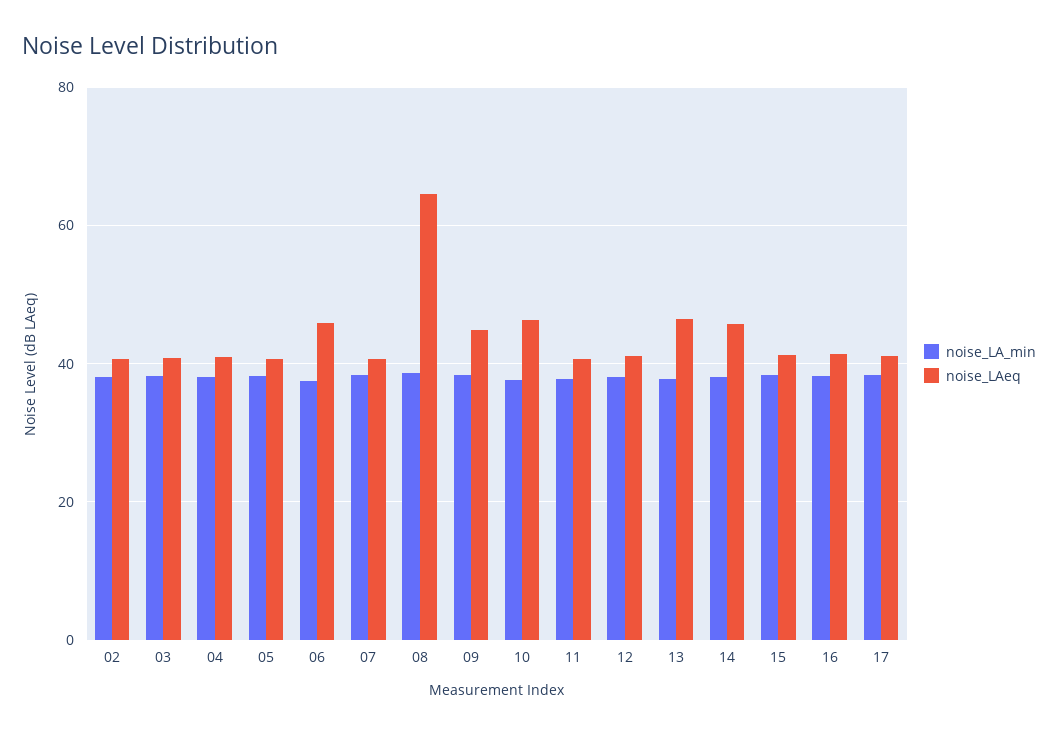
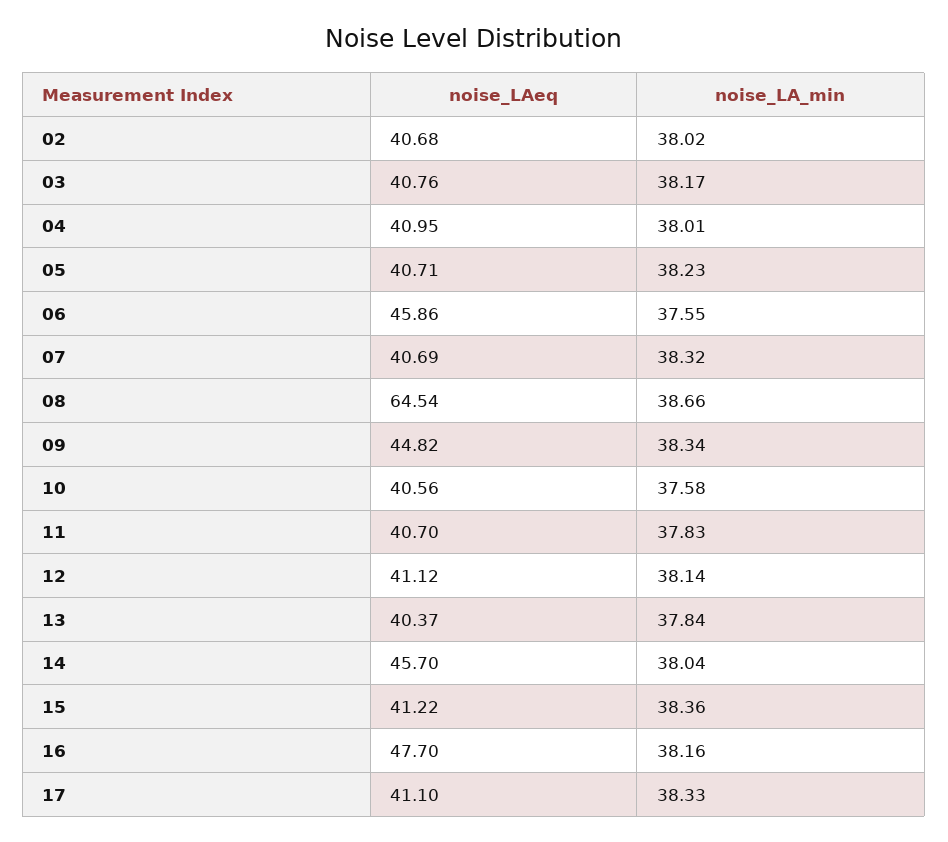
noise_LAeq, 10: 46 -> 40.56
noise_LAeq, 13: 46 -> 40.37
noise_LAeq, 16: 42 -> 47.7

